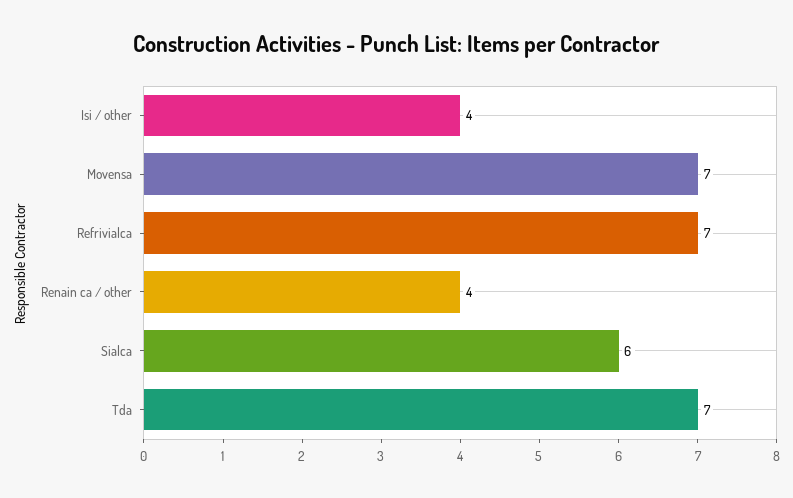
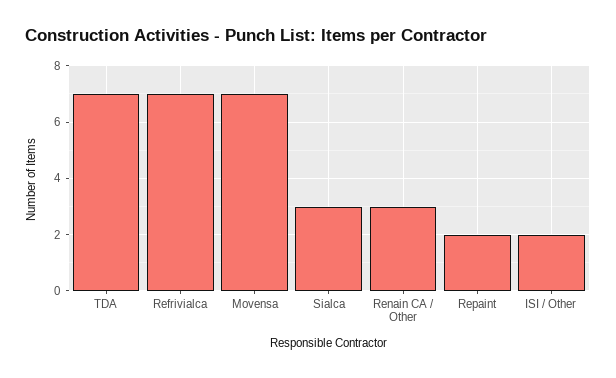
Isi / other: 4 -> 2
Renain ca / other: 4 -> 3
Sialca: 6 -> 3
Repaint: none -> 2

